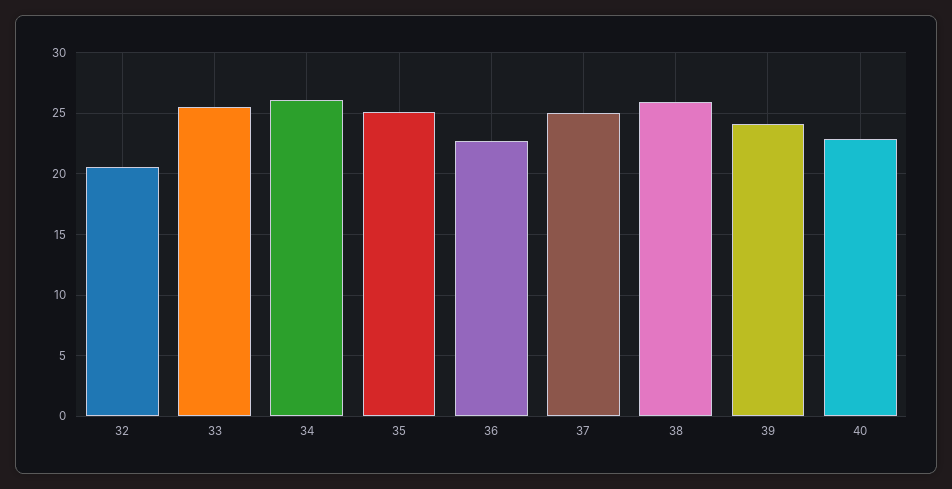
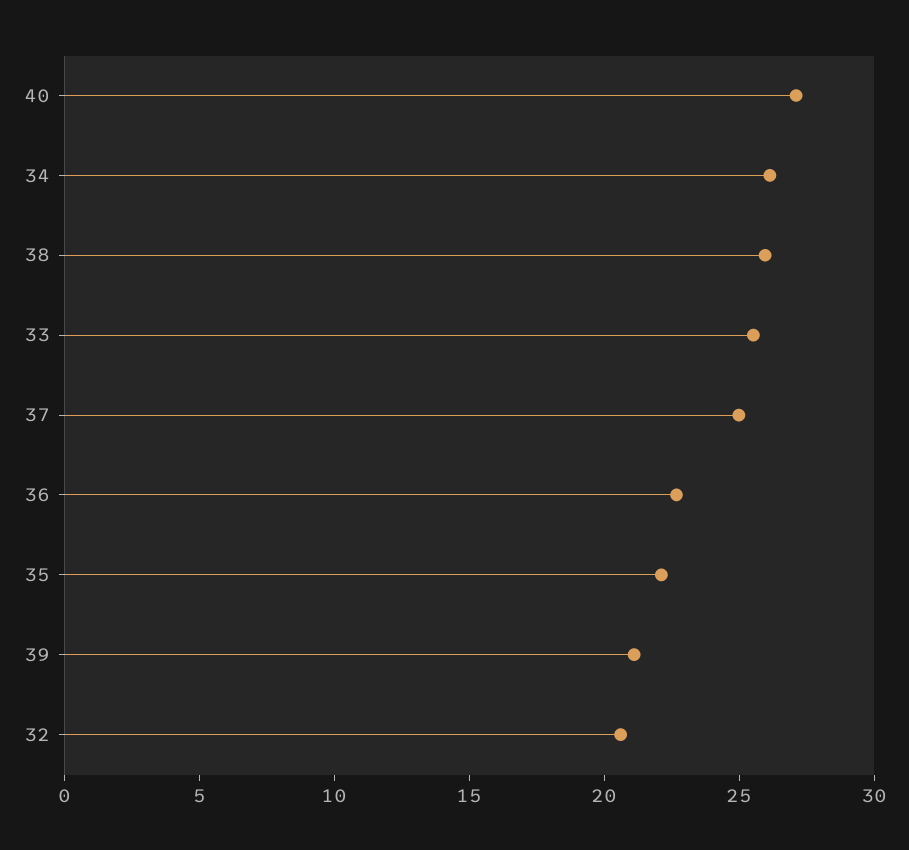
35: 25 -> 22
39: 24 -> 21
40: 23 -> 27

